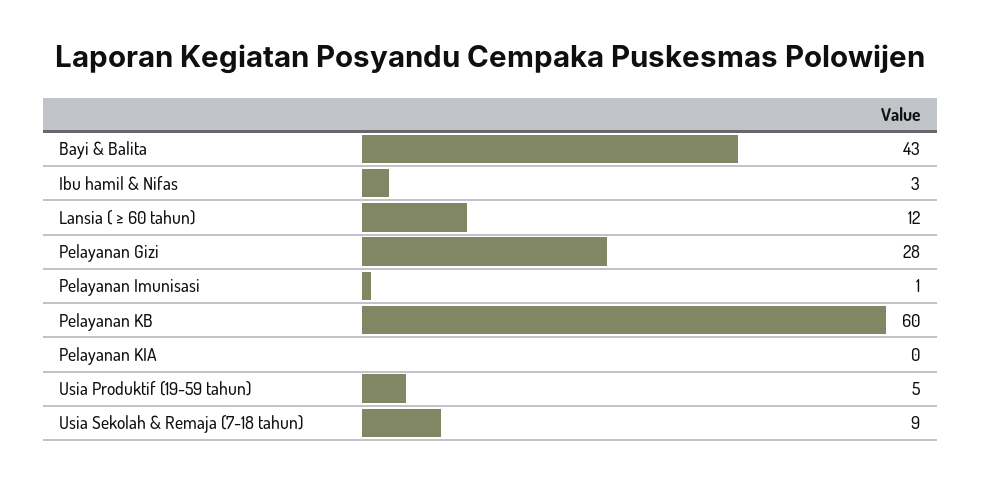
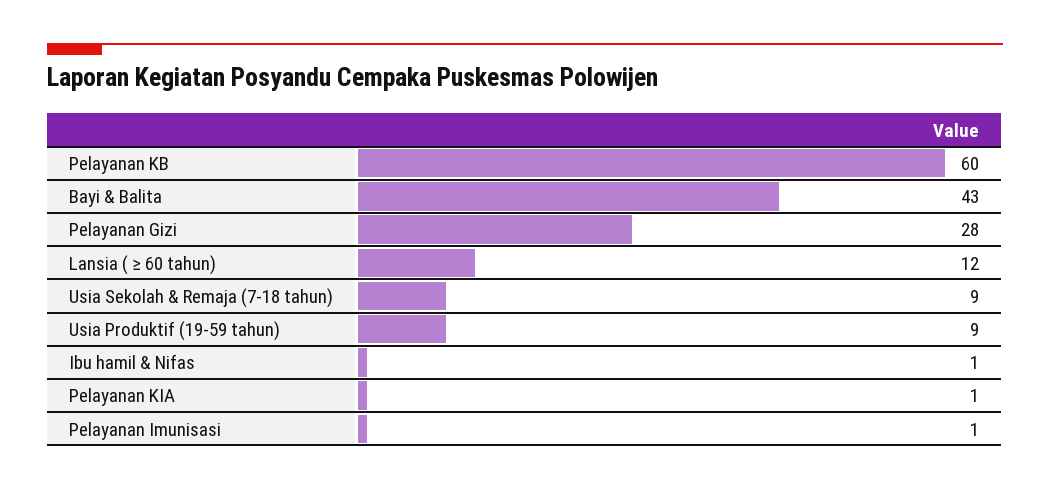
Ibu hamil & Nifas: 3 -> 1
Pelayanan KIA: 0 -> 1
Usia Produktif (19-59 tahun): 5 -> 9

